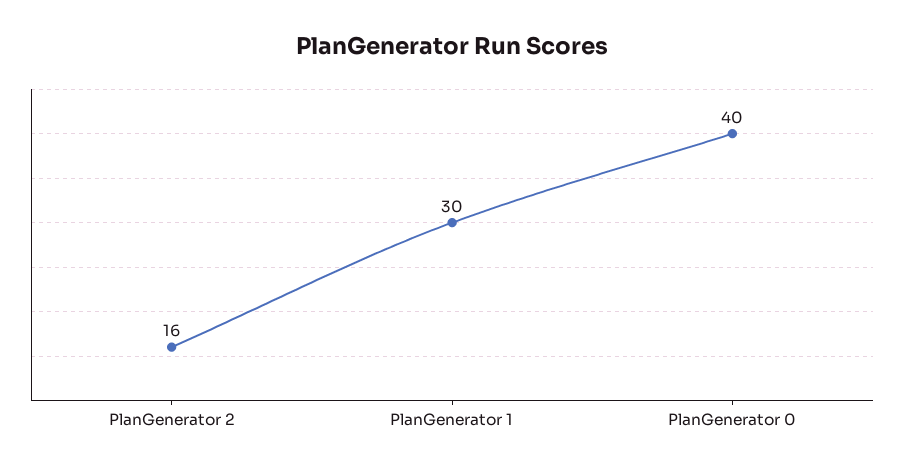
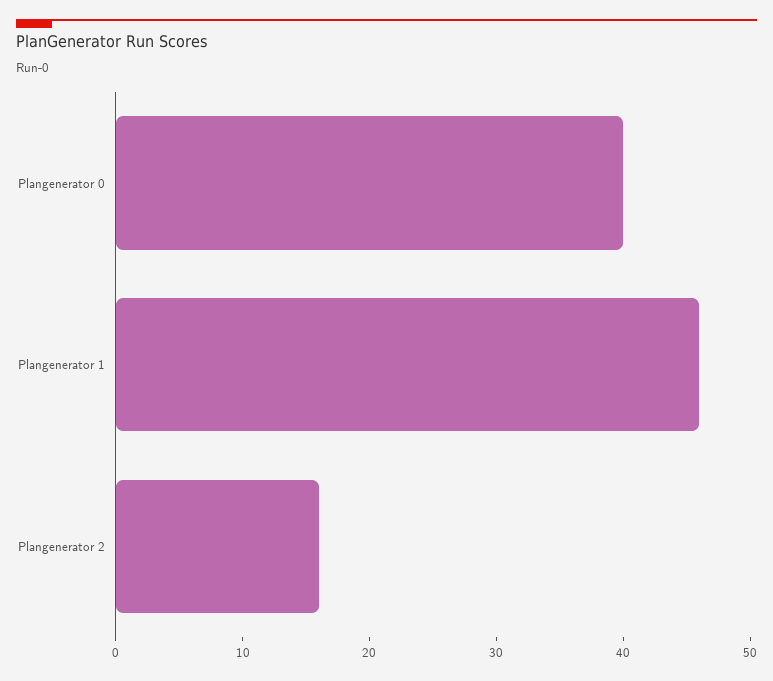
PlanGenerator 1: 30 -> 46

